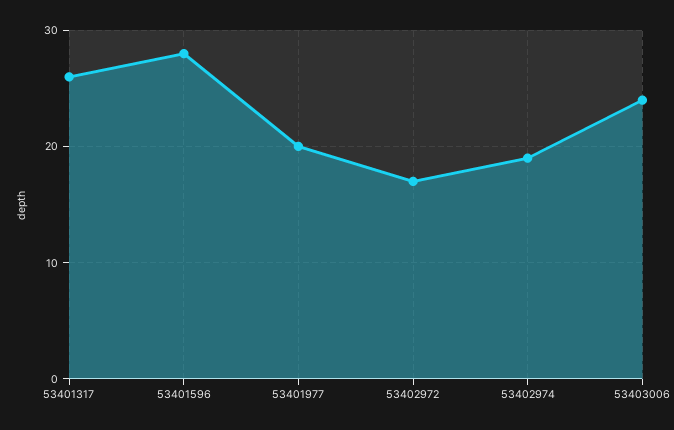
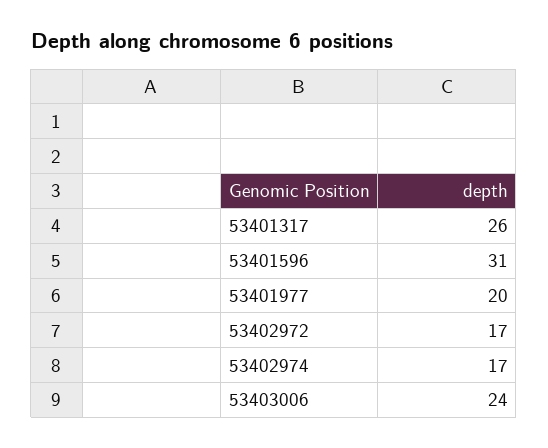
53401596: 28 -> 31
53402974: 19 -> 17

